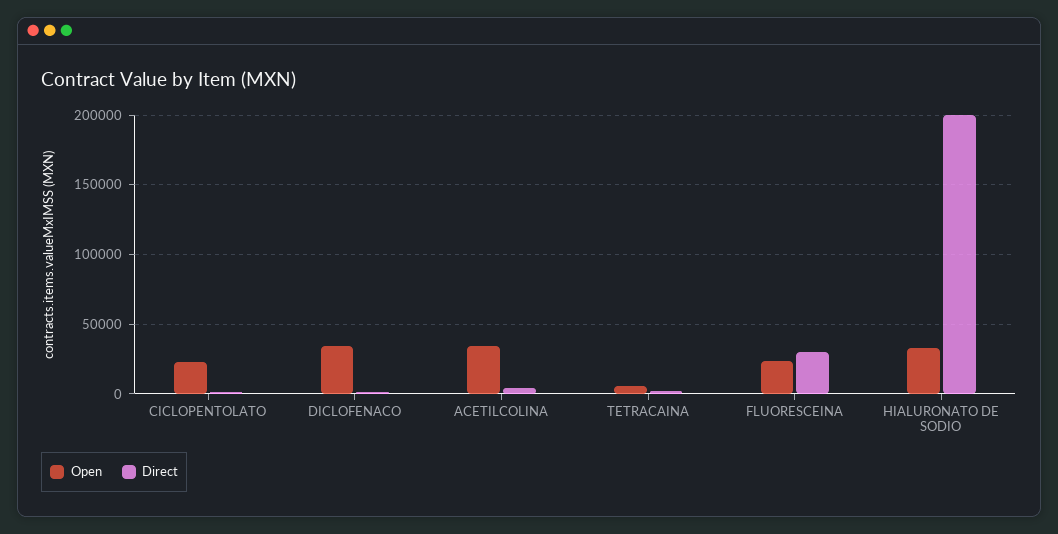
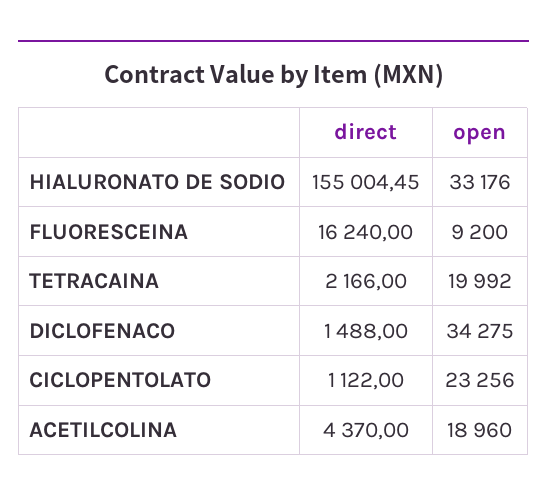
Open, ACETILCOLINA: 35000 -> 18960
Open, TETRACAINA: 5000 -> 19992
Open, FLUORESCEINA: 25000 -> 9200
Direct, FLUORESCEINA: 30000 -> 16240
Direct, HIALURONATO DE SODIO: 200000 -> 155004.45

